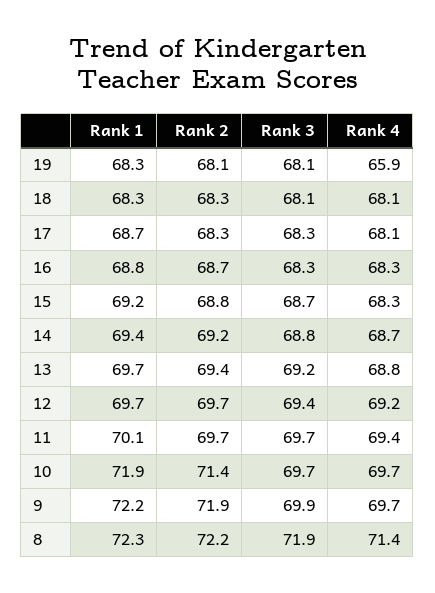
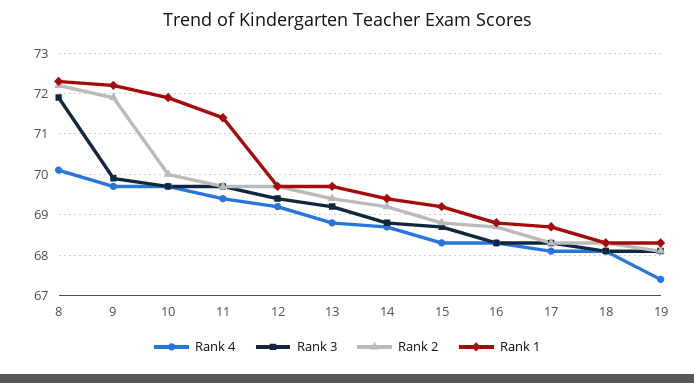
Rank 4, 19: 65.9 -> 67.5
Rank 1, 11: 70.1 -> 71.5
Rank 2, 10: 71.4 -> 70
Rank 4, 8: 71.4 -> 70

